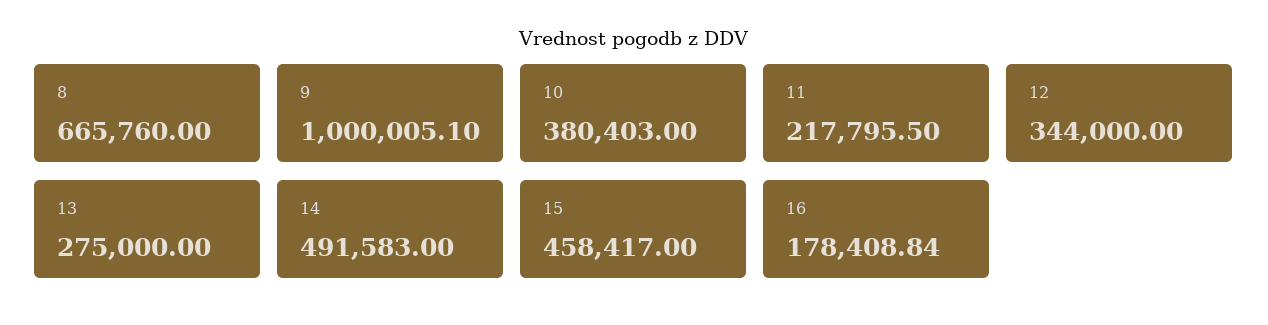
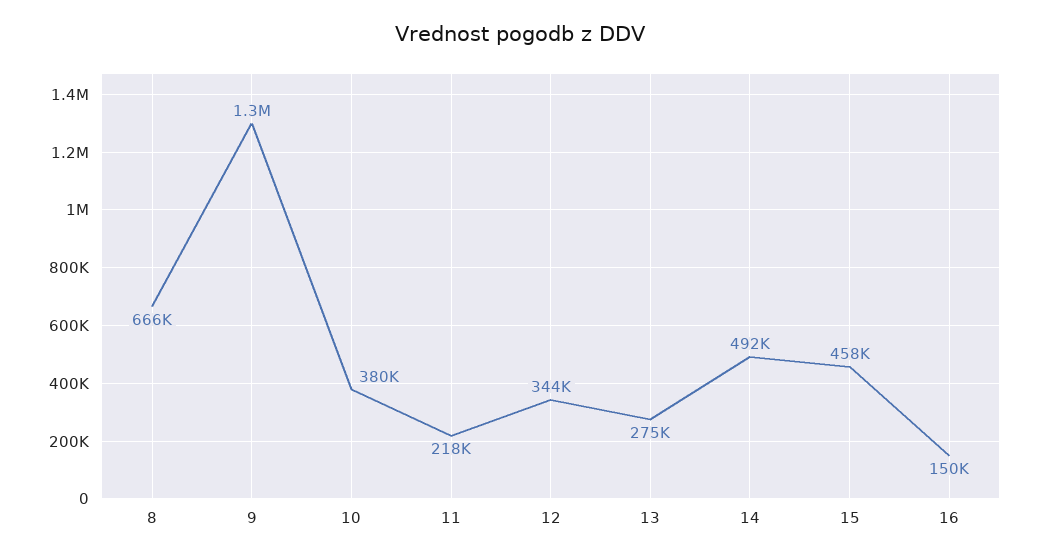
9: 1000005.1 -> 1300000
16: 178408.84 -> 150000

